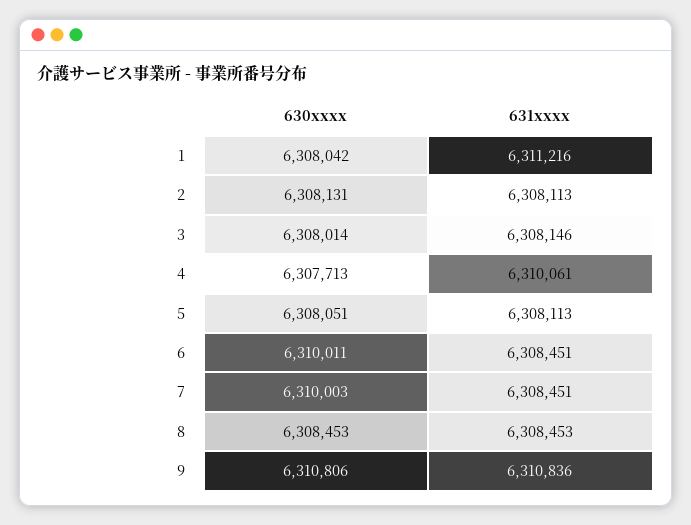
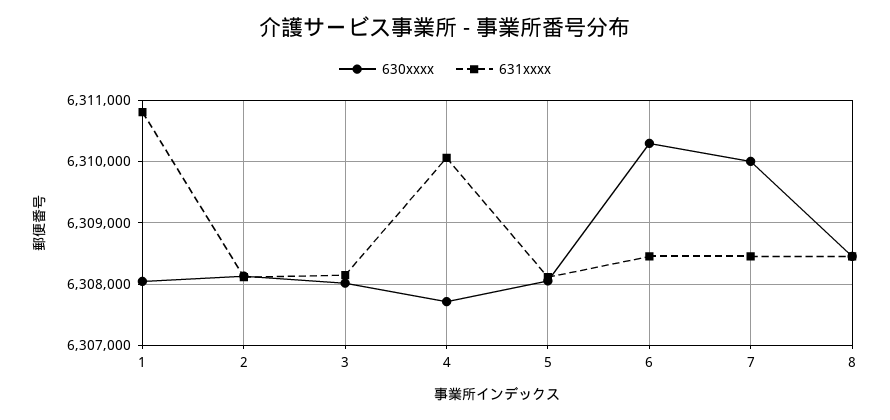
631xxxx, 1: 6311216 -> 6310800
630xxxx, 6: 6310011 -> 6310300
630xxxx, 9: 6310806 -> none
631xxxx, 9: 6310836 -> none

